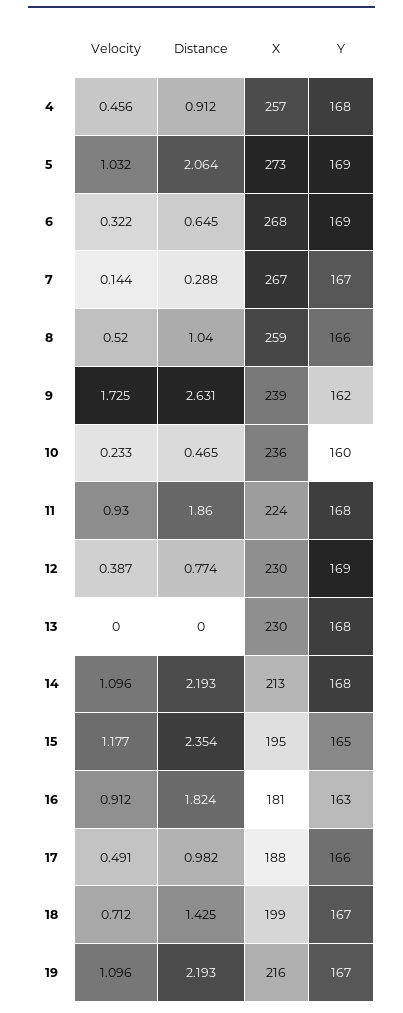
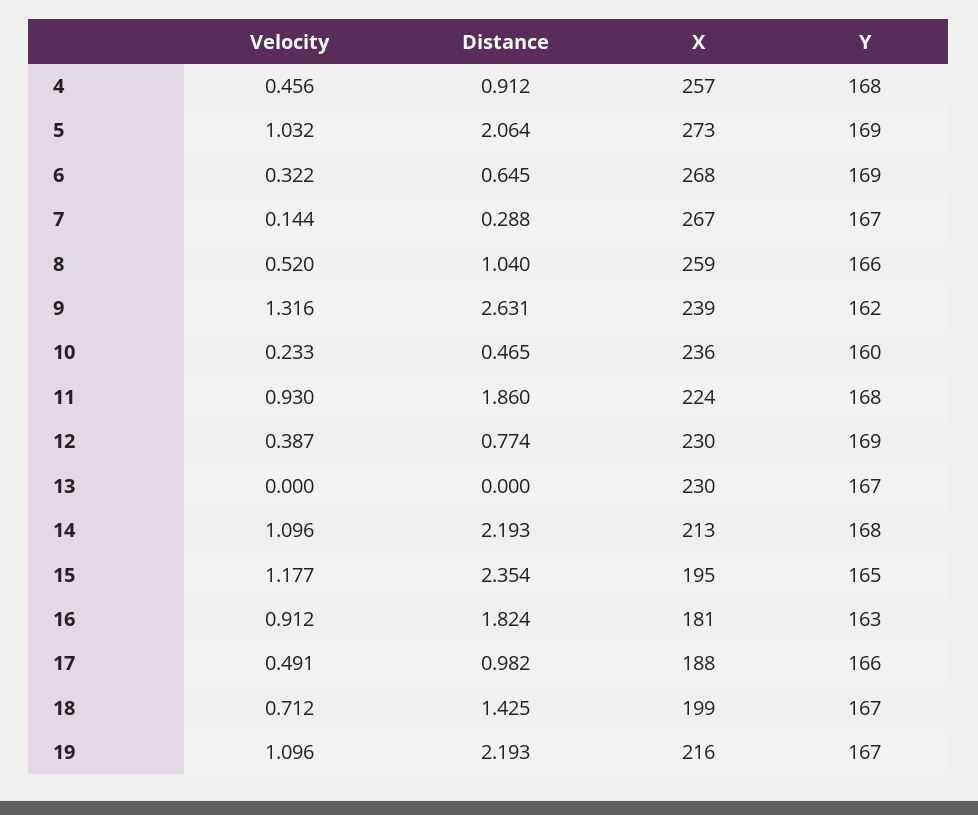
Velocity, 9: 1.725 -> 1.316
Y, 13: 168 -> 167

